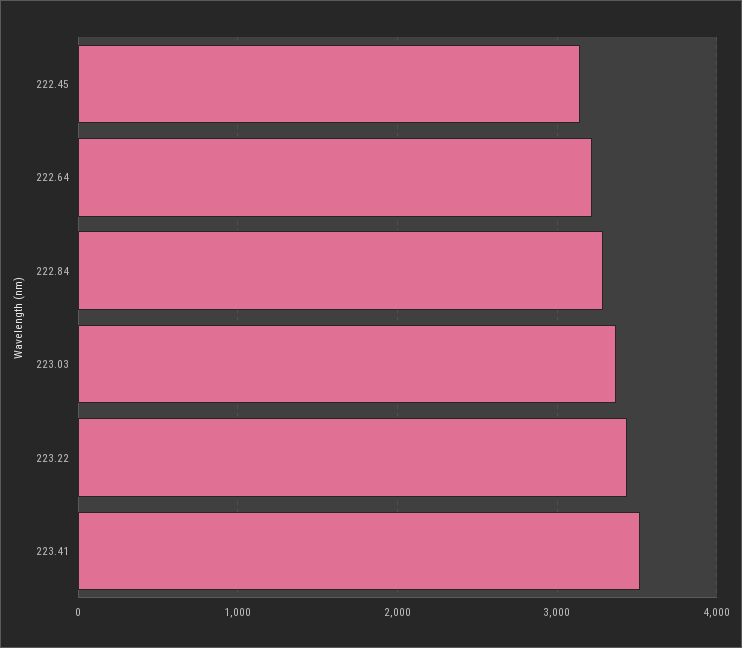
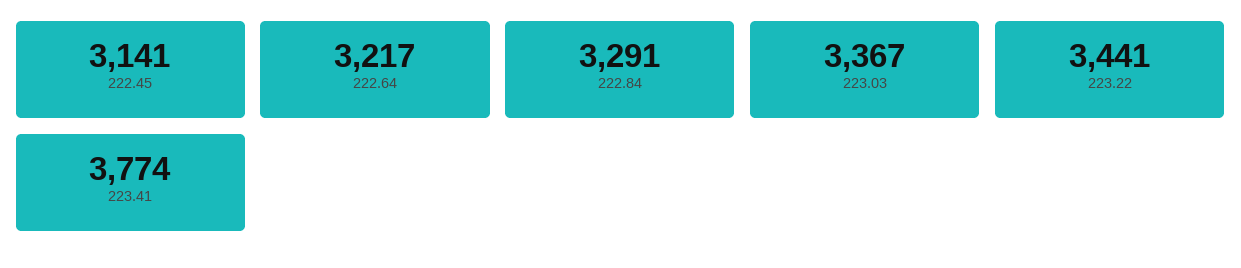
223.41: 3500 -> 3774

